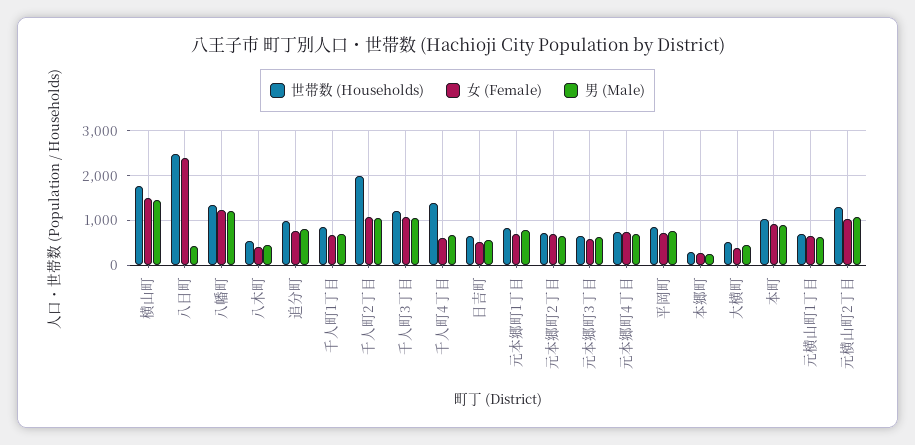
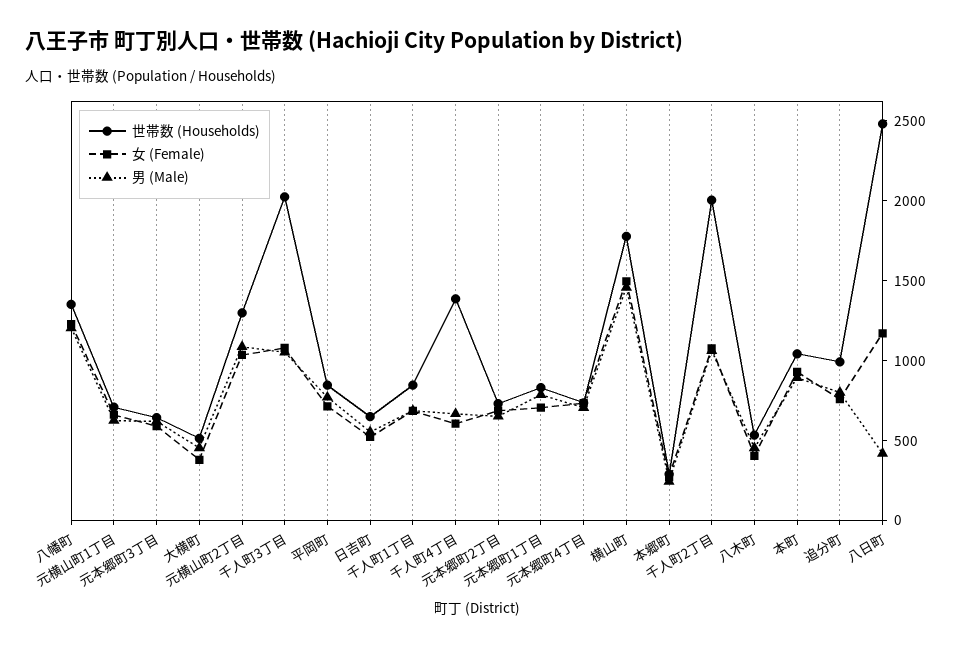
女 (Female), 八日町: 2400 -> 1200
世帯数 (Households), 千人町3丁目: 1200 -> 2000

